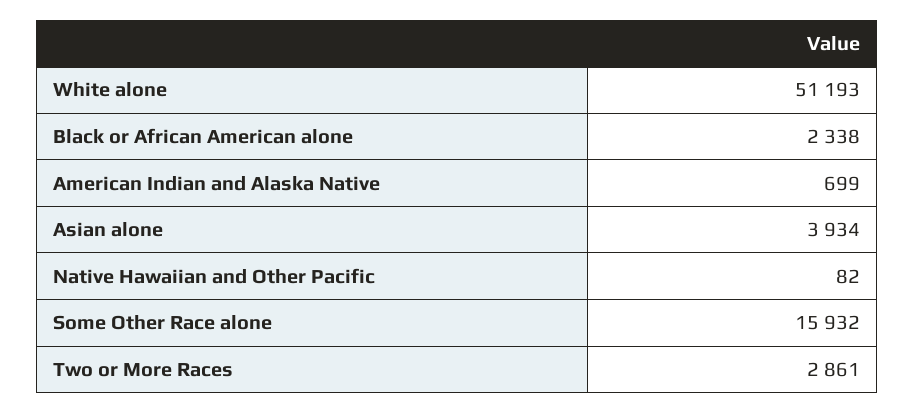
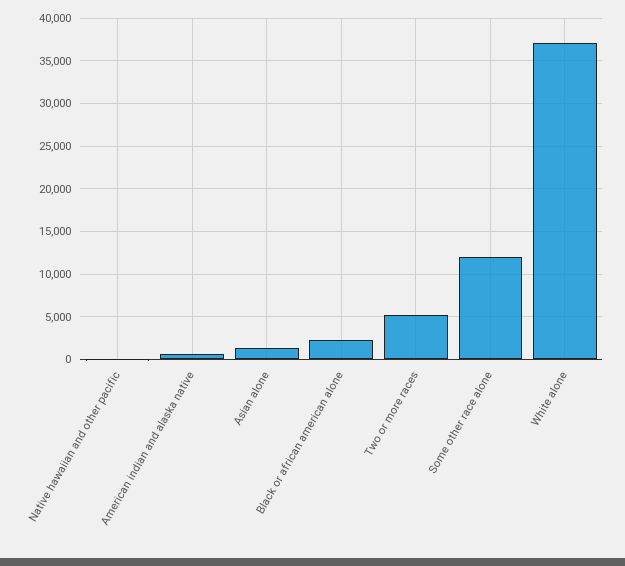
White alone: 51193 -> 37000
Asian alone: 3934 -> 1000
Some Other Race alone: 15932 -> 12000
Two or More Races: 2861 -> 5000

